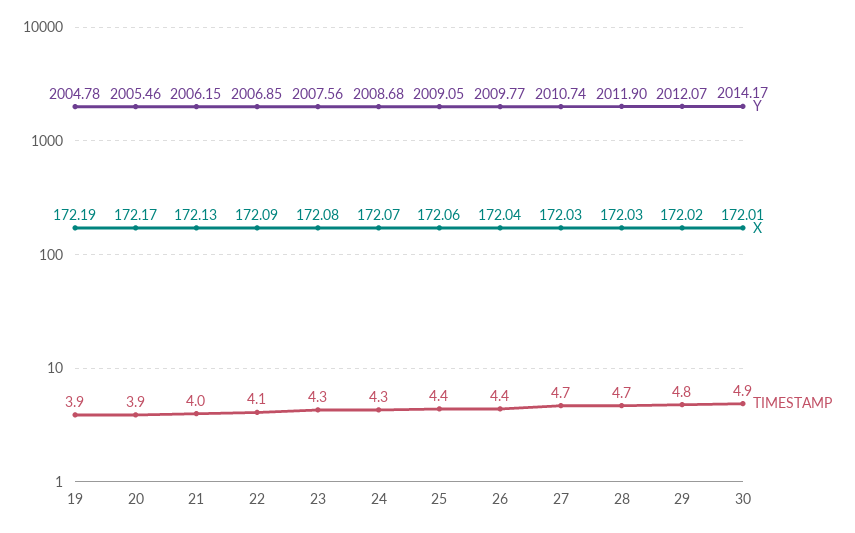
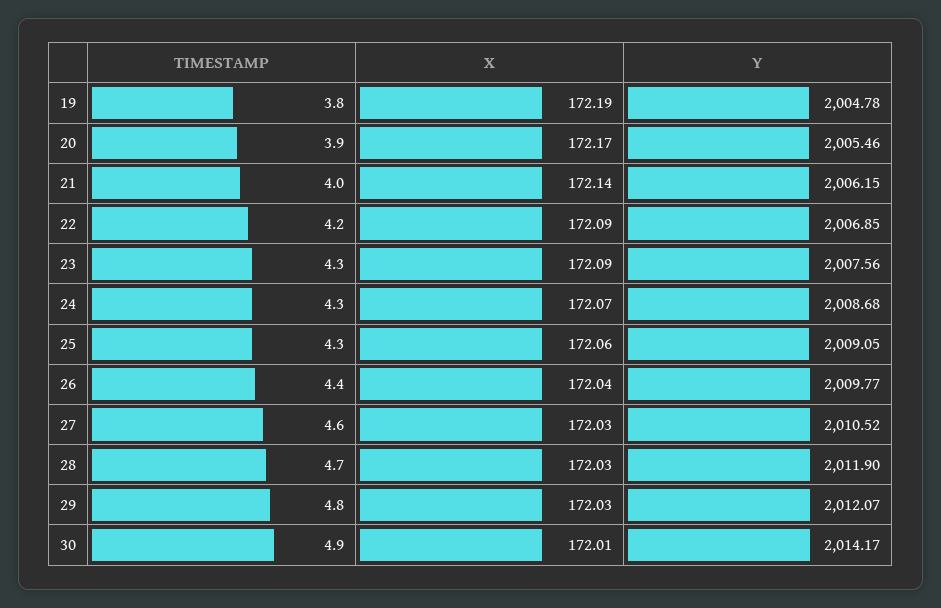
TIMESTAMP, 19: 3.9 -> 3.8
X, 21: 172.13 -> 172.14
TIMESTAMP, 22: 4.1 -> 4.2
X, 23: 172.08 -> 172.09
TIMESTAMP, 25: 4.4 -> 4.3
Y, 27: 2010.74 -> 2010.52
TIMESTAMP, 27: 4.7 -> 4.6
X, 29: 172.02 -> 172.03

